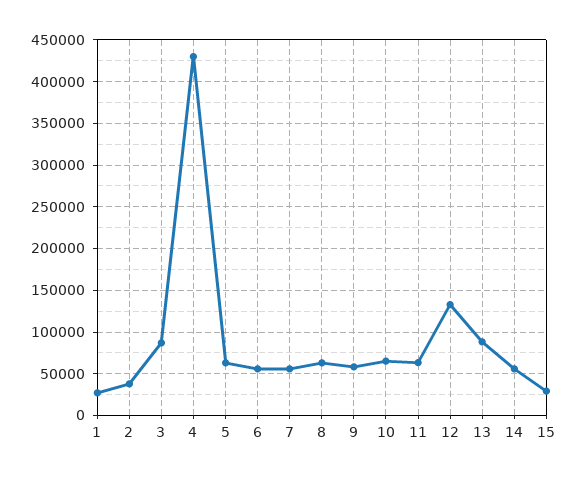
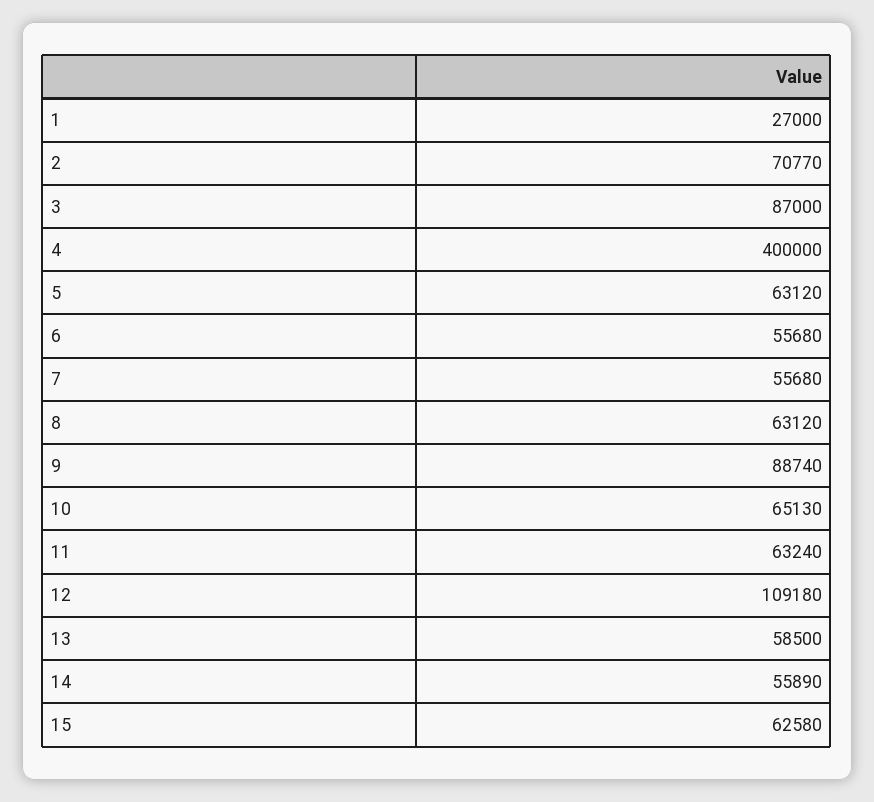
2: 40000 -> 70770
4: 430000 -> 400000
9: 60000 -> 88740
12: 130000 -> 109180
13: 90000 -> 58500
15: 30000 -> 62580

